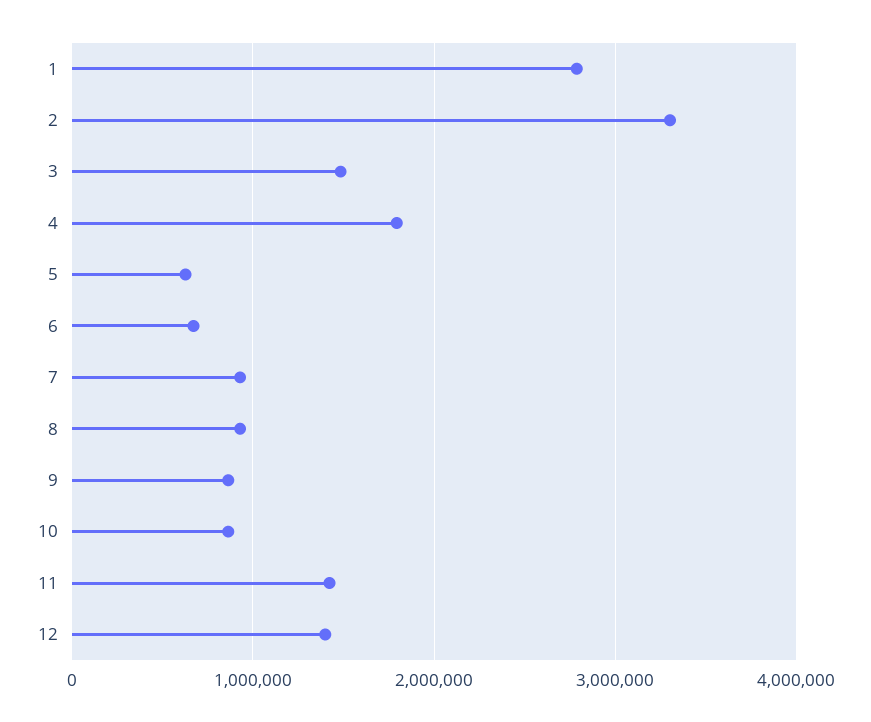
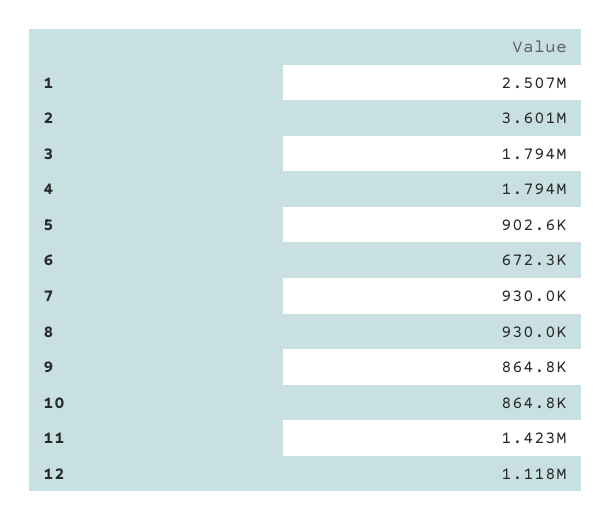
1: 2800000 -> 2507000
2: 3300000 -> 3601000
3: 1500000 -> 1794000
5: 600000 -> 902600
12: 1400000 -> 1118000

